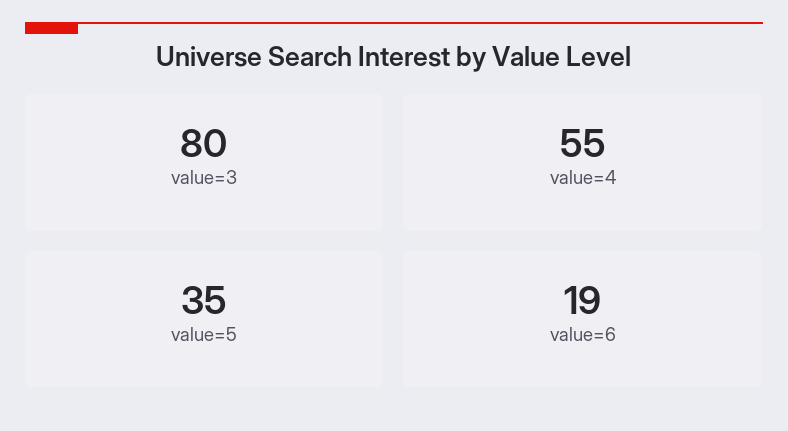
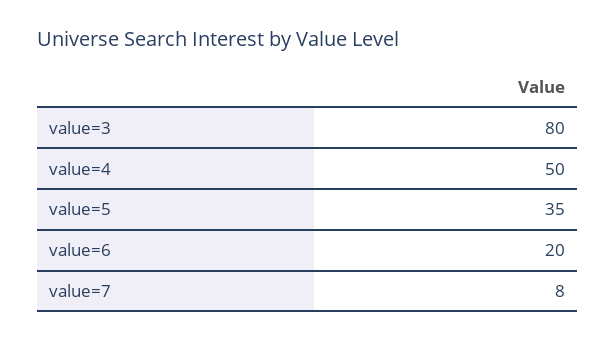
value=4: 55 -> 50
value=6: 19 -> 20
value=7: none -> 8

